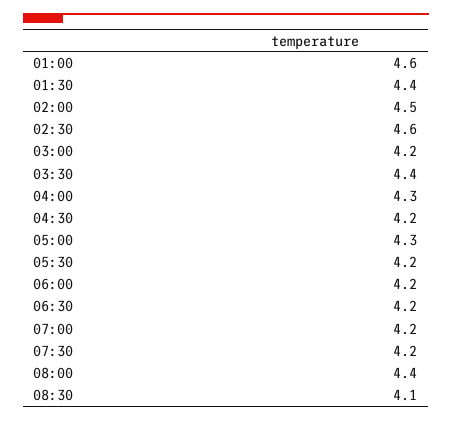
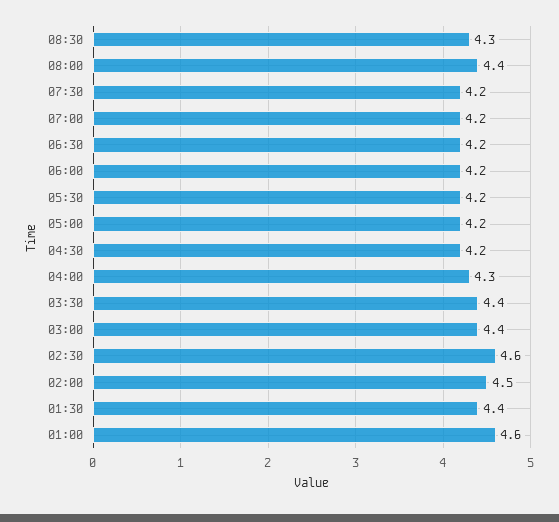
03:00: 4.2 -> 4.4
05:00: 4.3 -> 4.2
08:30: 4.1 -> 4.3

